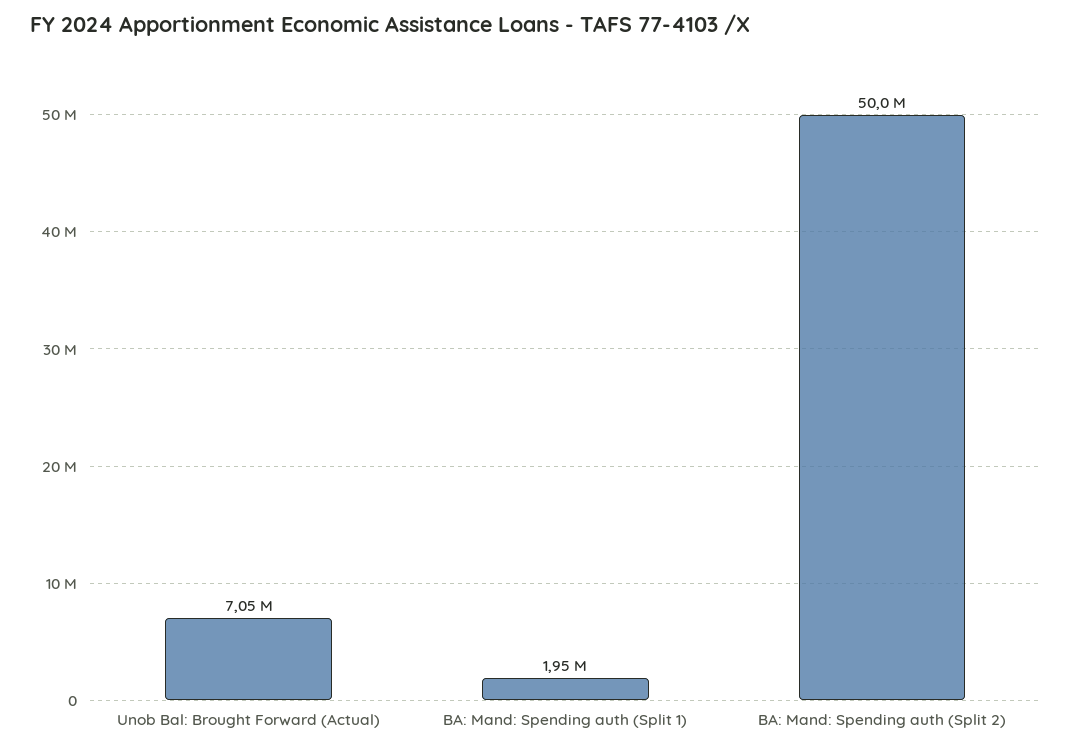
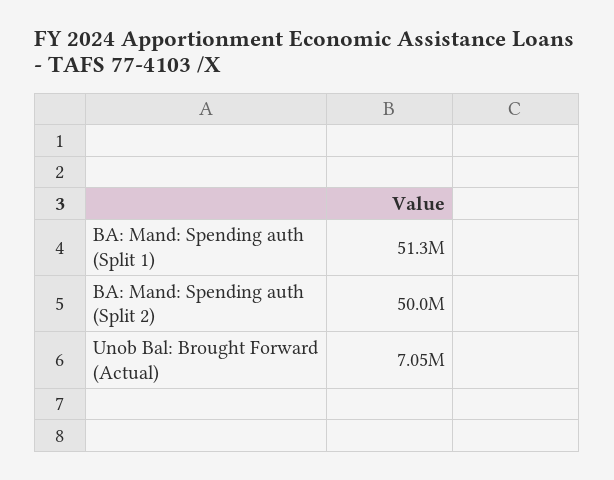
BA: Mand: Spending auth (Split 1): 1950000 -> 51300000

